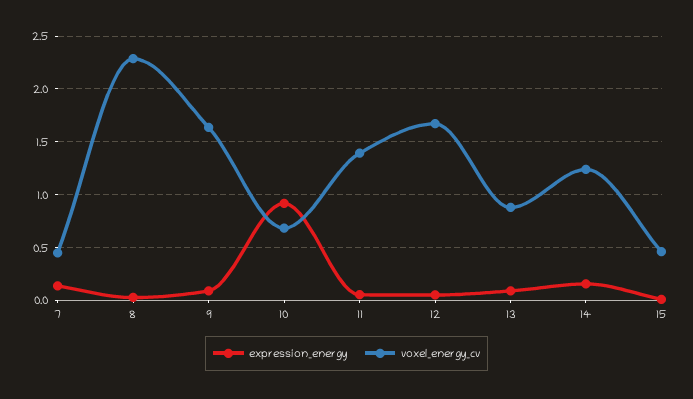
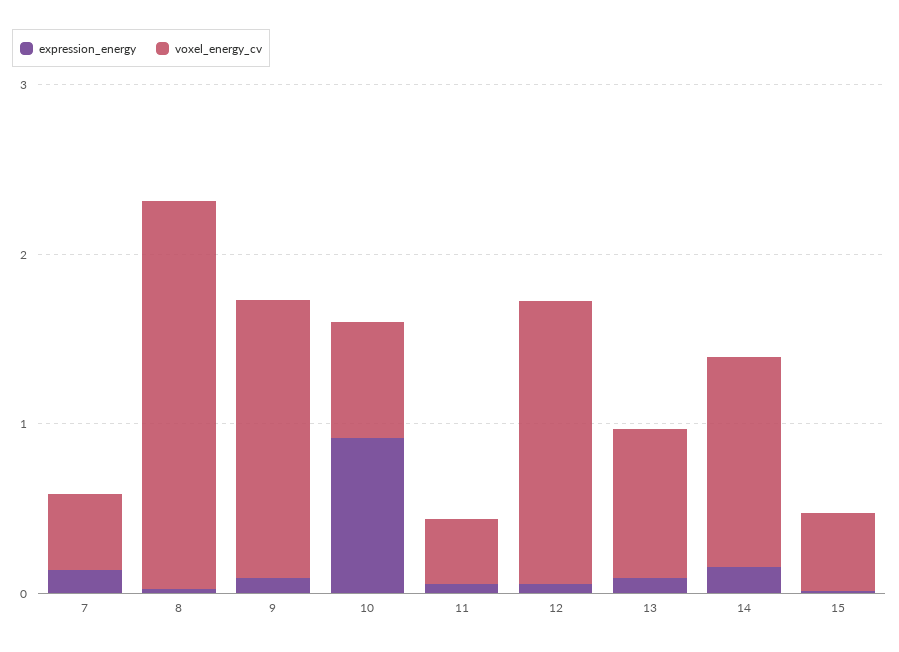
voxel_energy_cv, 11: 1.4 -> 0.4

